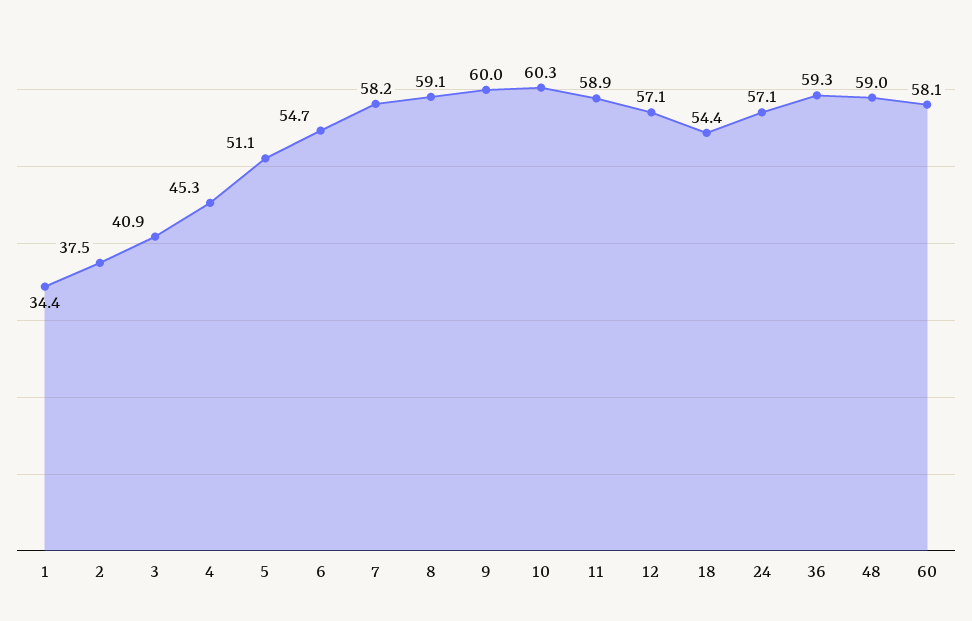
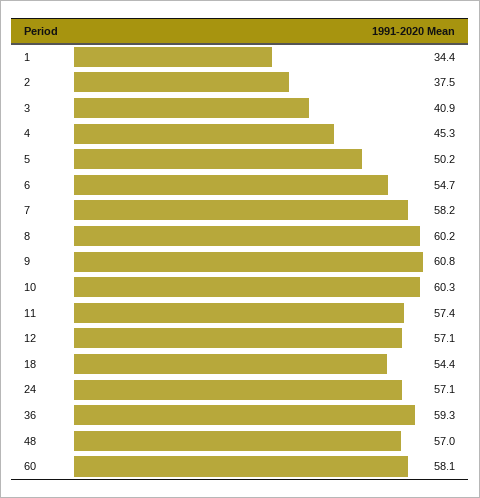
5: 51.1 -> 50.2
8: 59.1 -> 60.2
9: 60 -> 60.8
11: 58.9 -> 57.4
48: 59 -> 57

